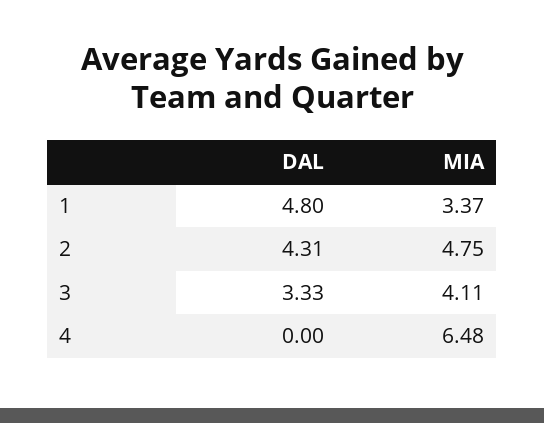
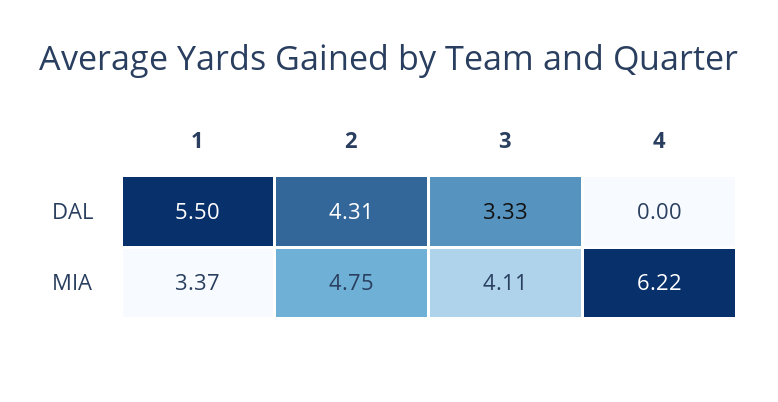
DAL, 1: 4.8 -> 5.5
MIA, 4: 6.48 -> 6.22

